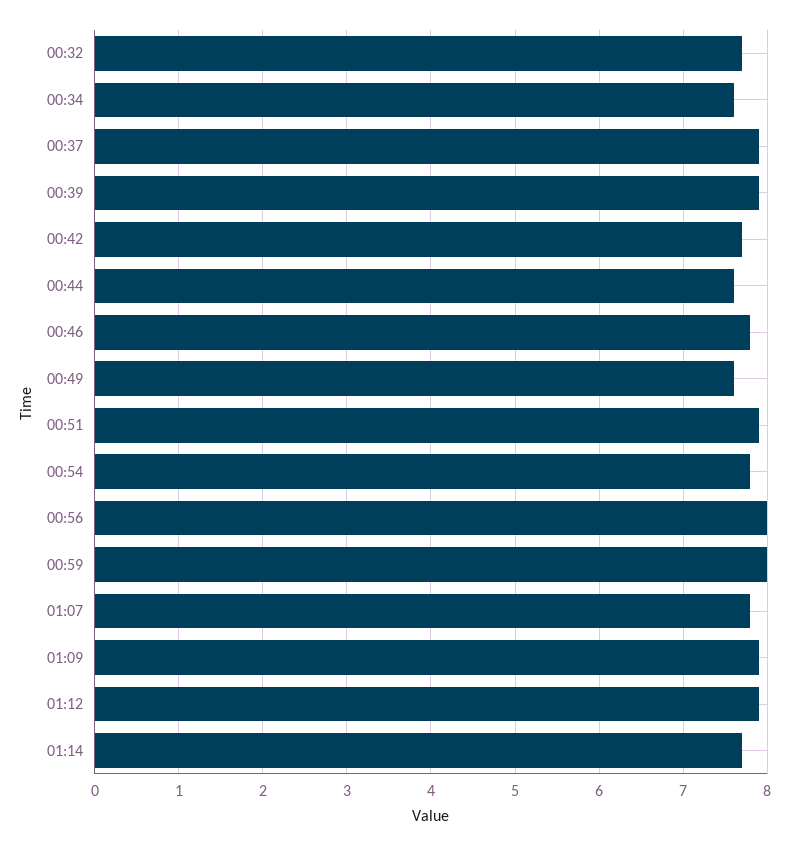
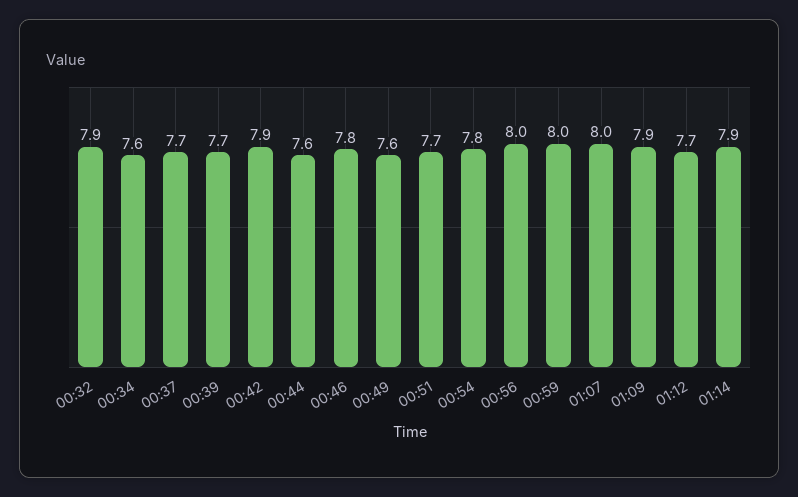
00:32: 7.7 -> 7.9
00:37: 7.9 -> 7.7
00:39: 7.9 -> 7.7
00:42: 7.7 -> 7.9
00:51: 7.9 -> 7.7
01:07: 7.8 -> 8
01:12: 7.9 -> 7.7
01:14: 7.7 -> 7.9

